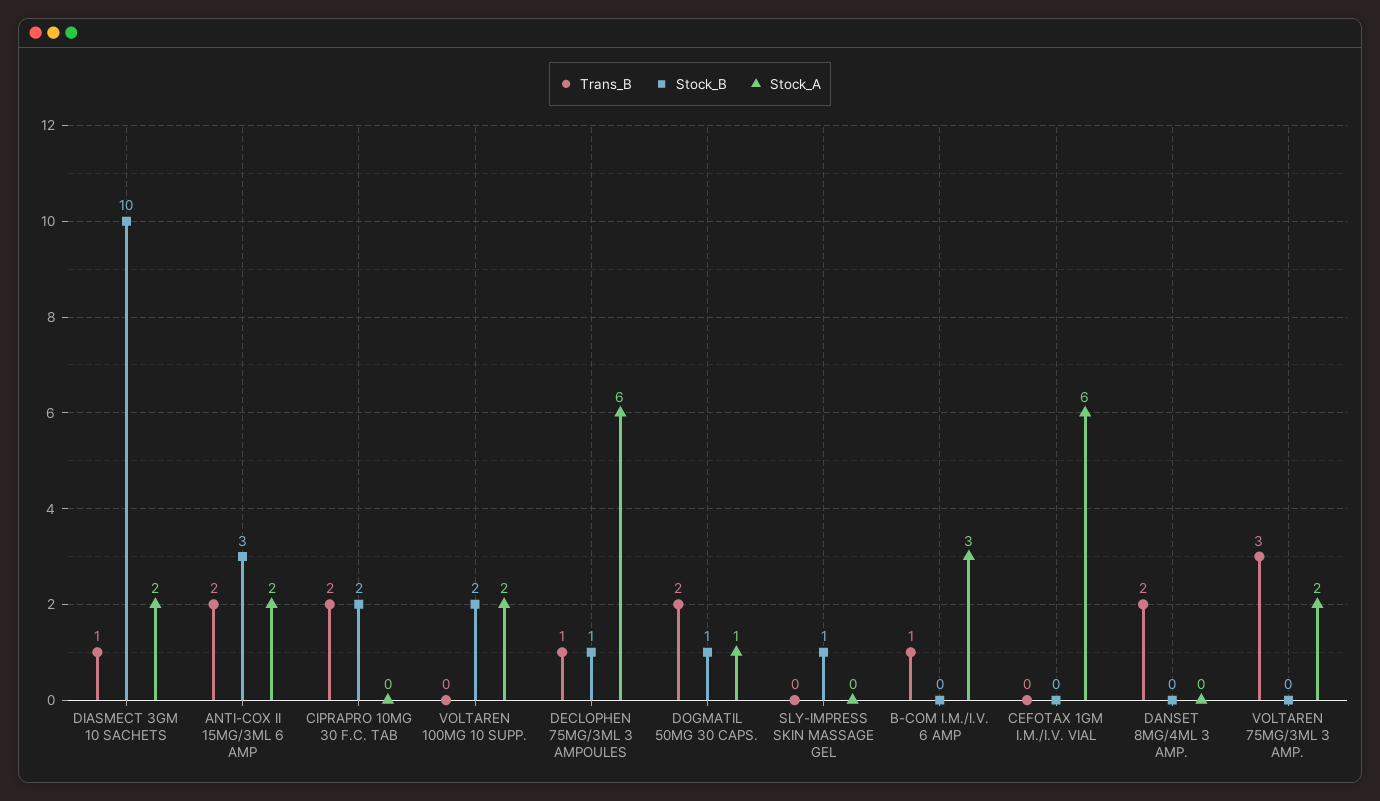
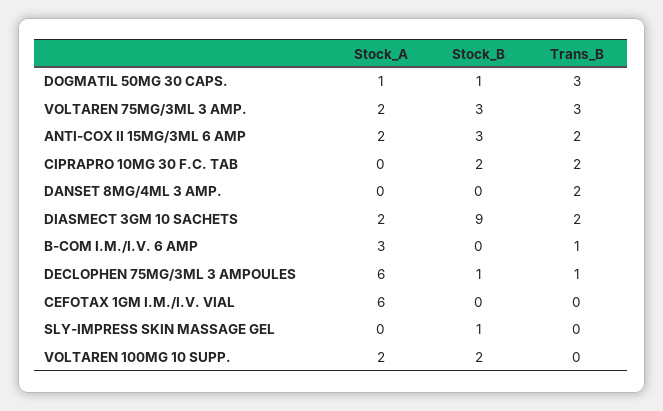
Trans_B, DIASMECT 3GM 10 SACHETS: 1 -> 2
Stock_B, DIASMECT 3GM 10 SACHETS: 10 -> 9
Trans_B, DOGMATIL 50MG 30 CAPS.: 2 -> 3
Stock_B, VOLTAREN 75MG/3ML 3 AMP.: 0 -> 3

